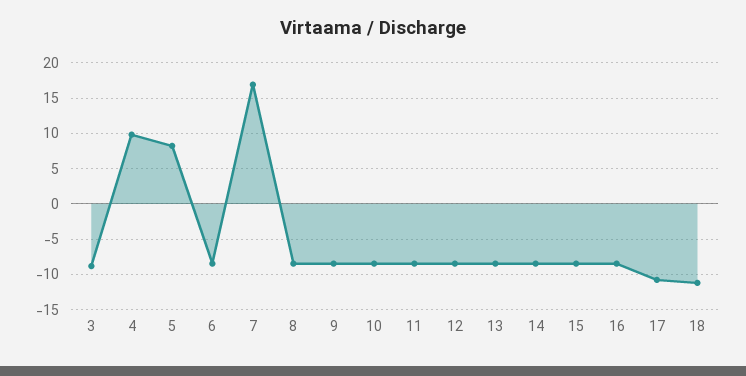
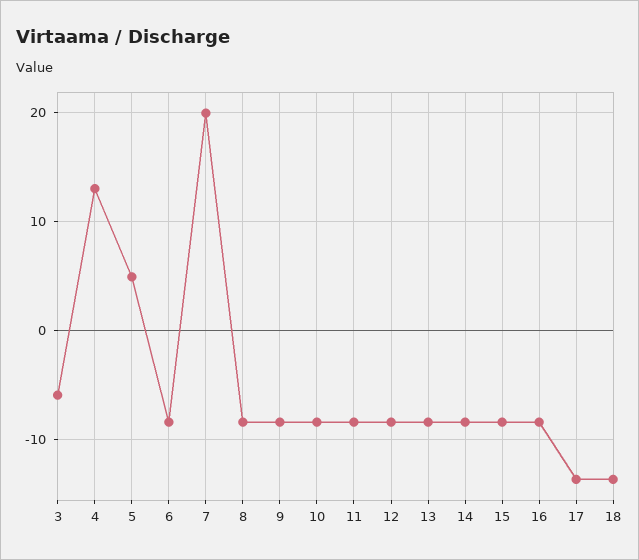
3: -9 -> -6
4: 10 -> 13
5: 8 -> 5
7: 17 -> 20
17: -11 -> -14
18: -11 -> -14

